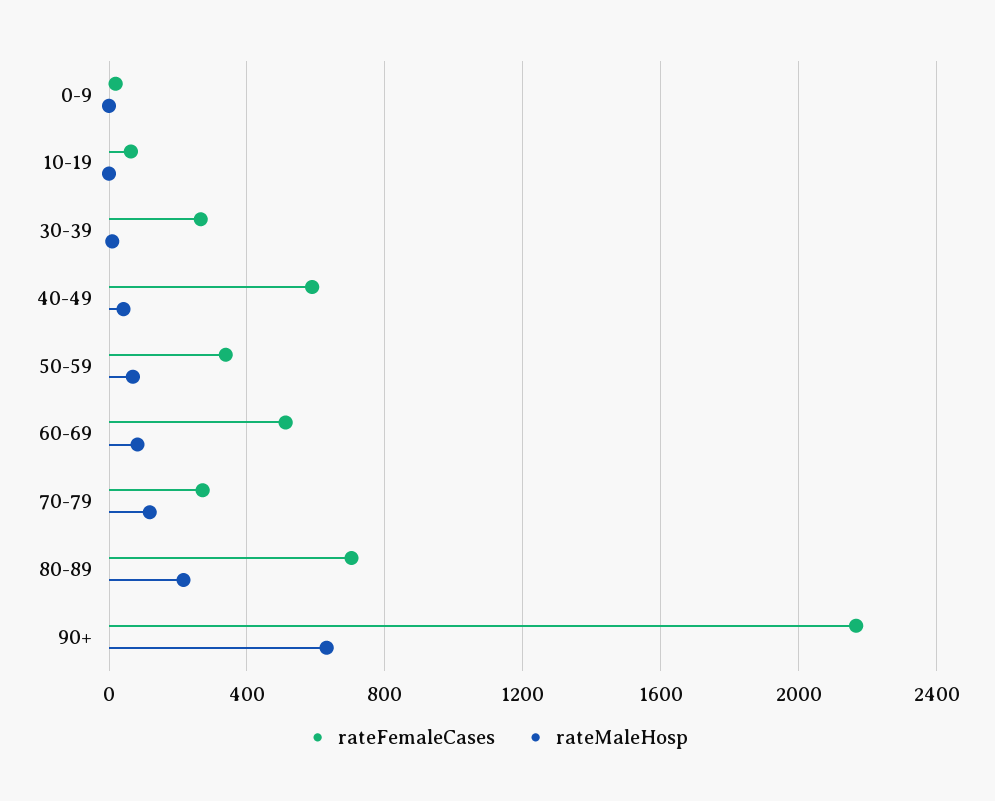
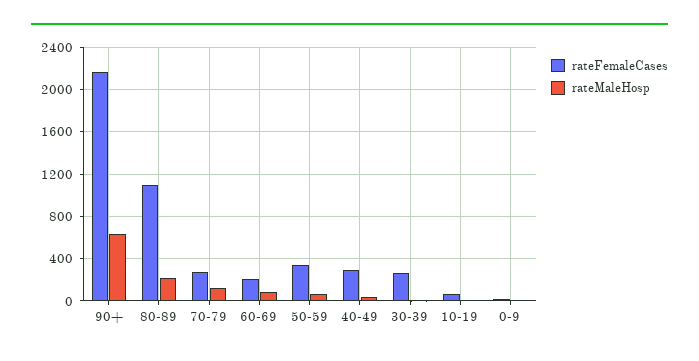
rateFemaleCases, 40-49: 600 -> 300
rateFemaleCases, 60-69: 500 -> 200
rateFemaleCases, 80-89: 700 -> 1100

